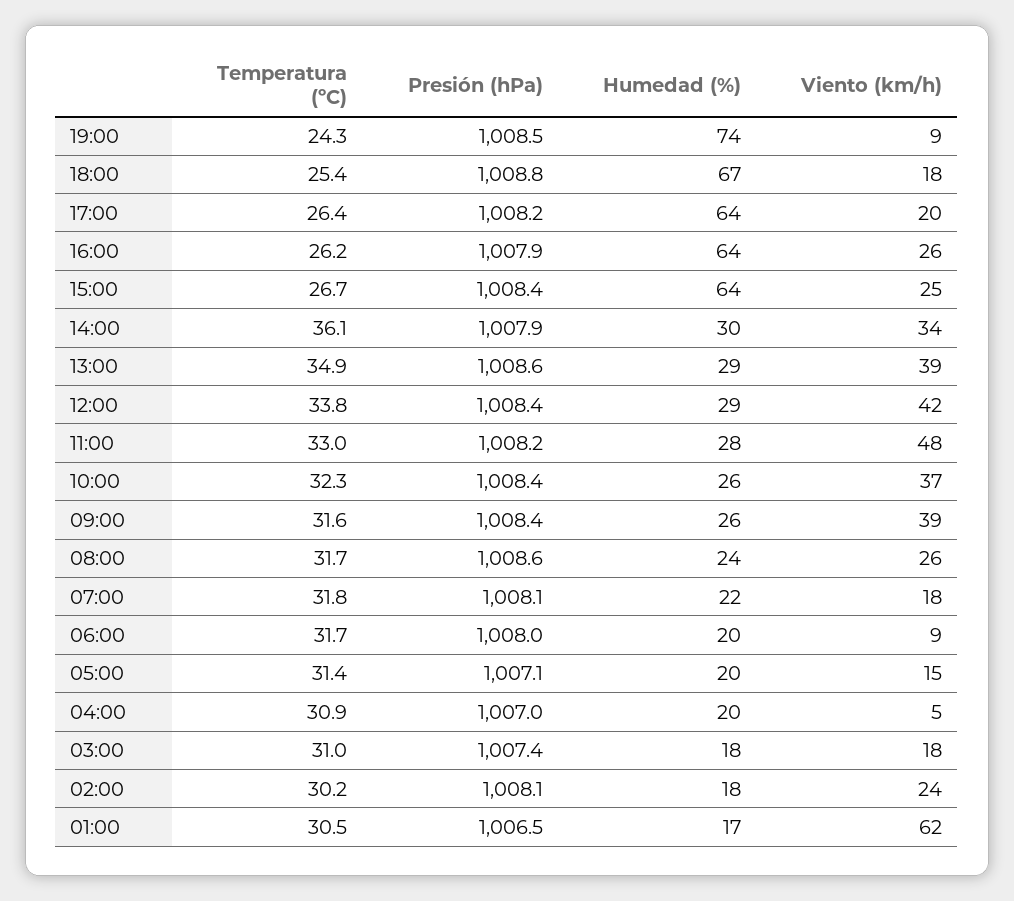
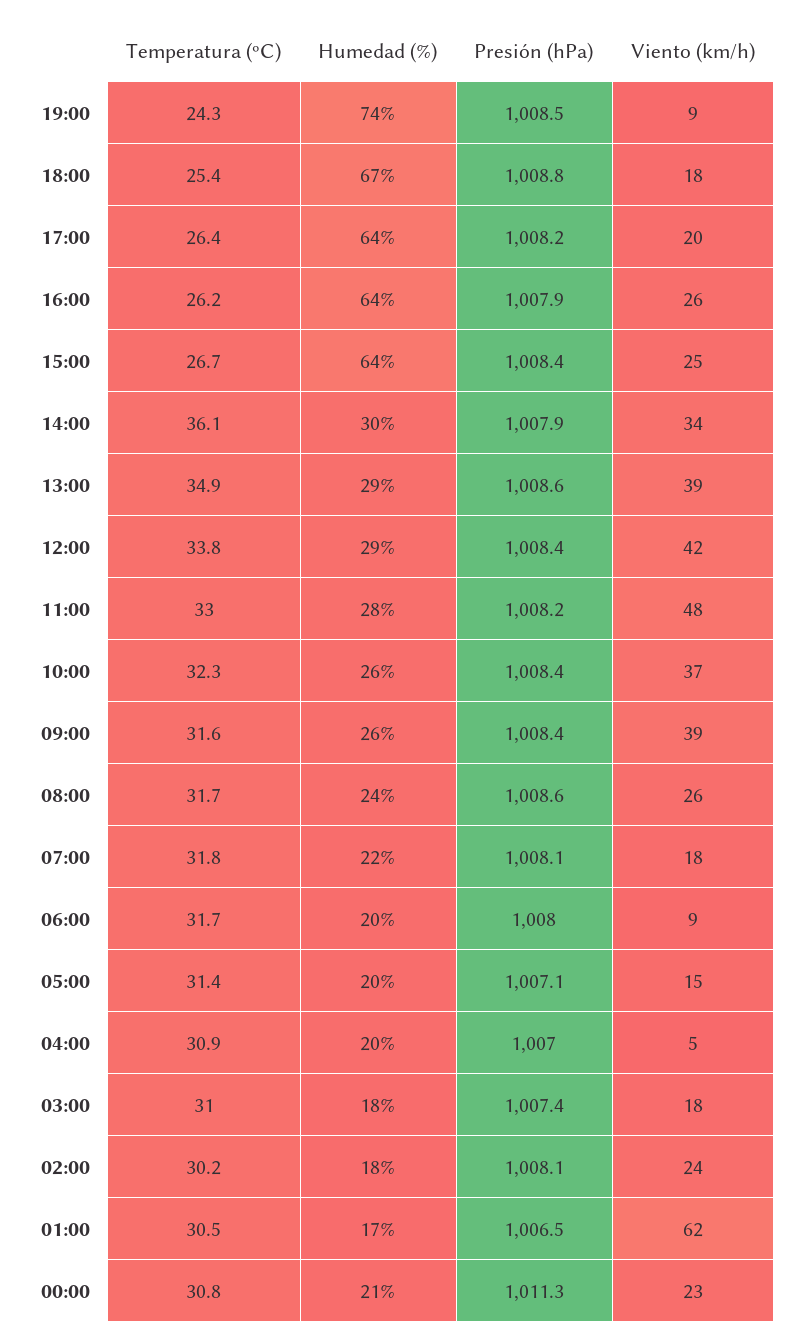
Temperatura (ºC), 00:00: none -> 30.8
Humedad (%), 00:00: none -> 21
Presión (hPa), 00:00: none -> 1011.3
Viento (km/h), 00:00: none -> 23

